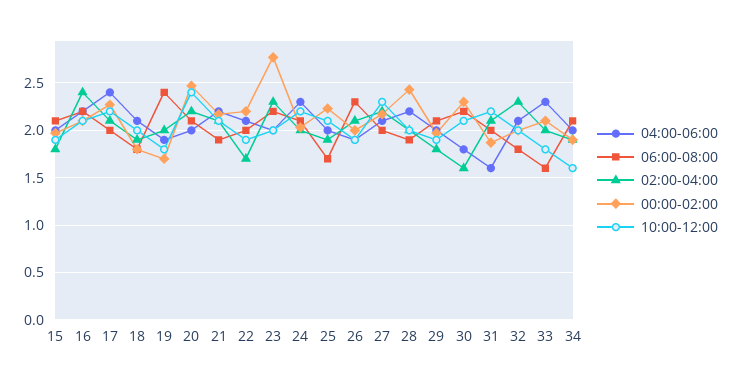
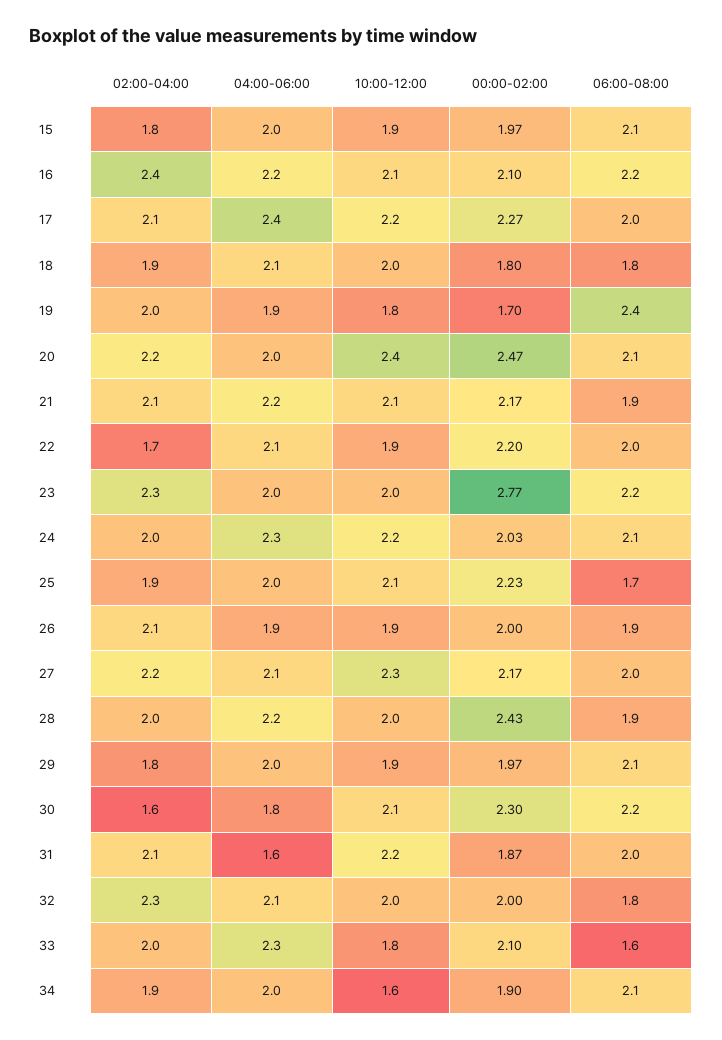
06:00-08:00, 26: 2.3 -> 1.9

